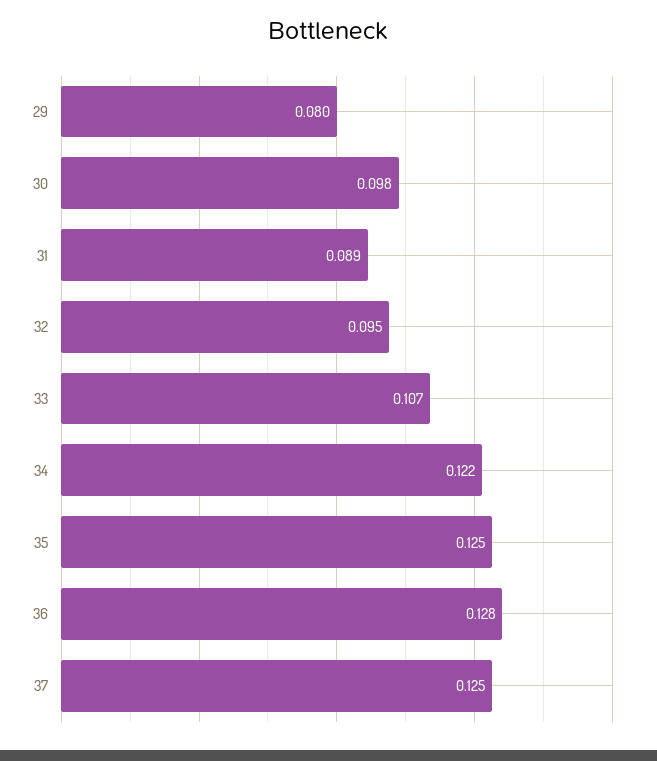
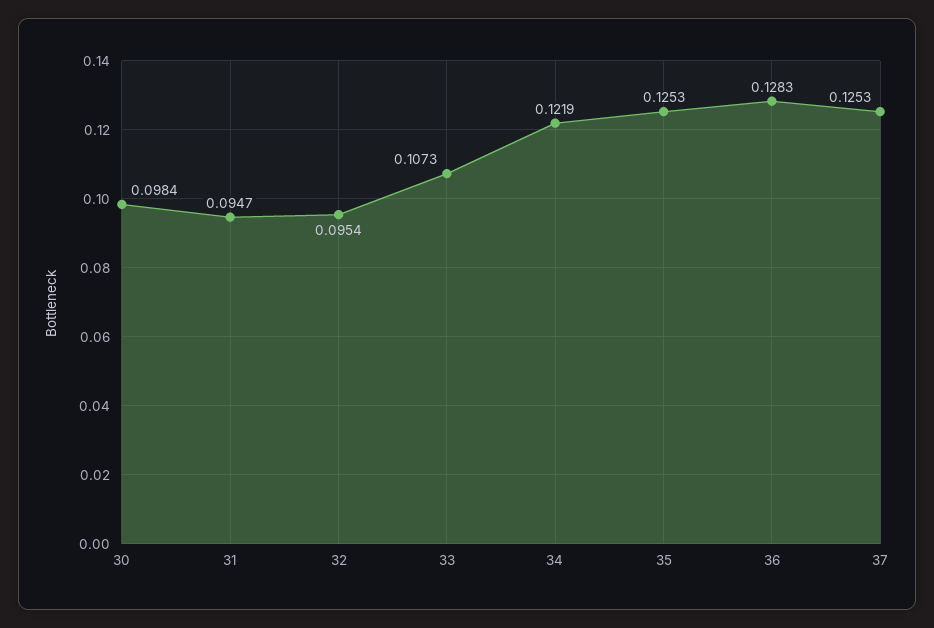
29: 0.08 -> none
31: 0.089 -> 0.0947

